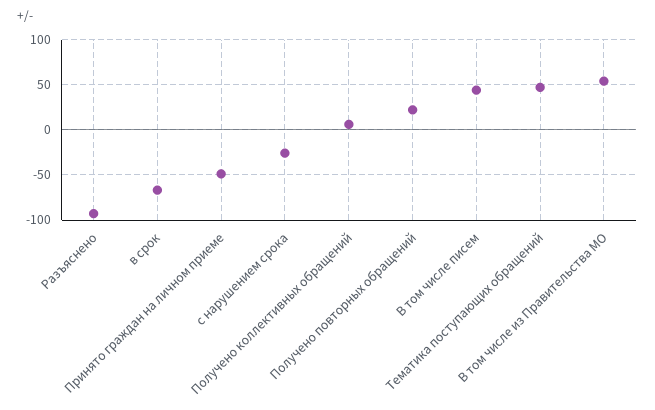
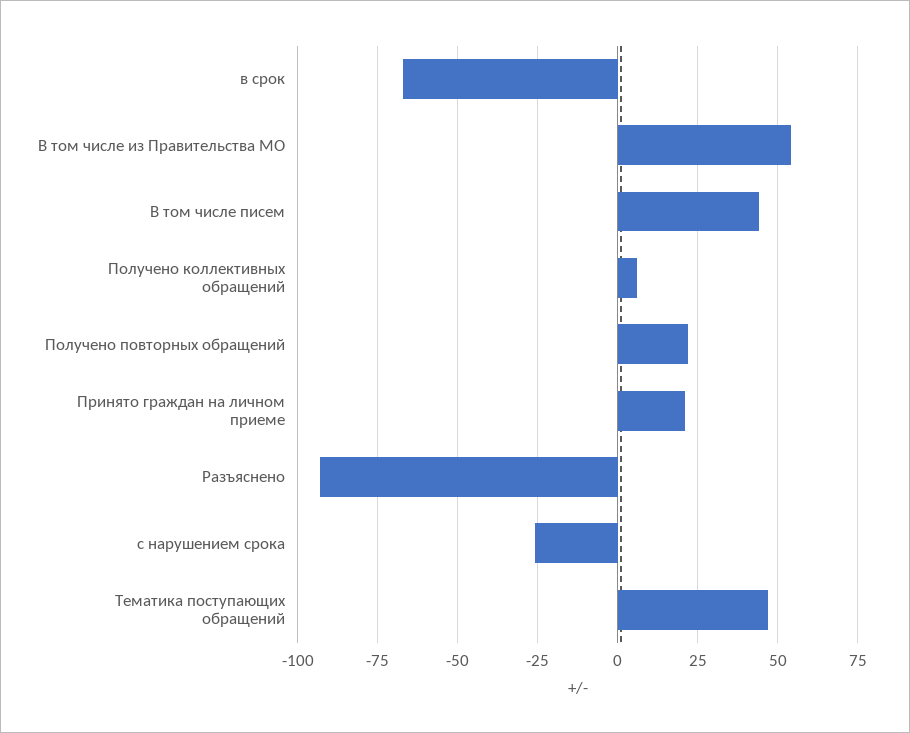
Принято граждан на личном приеме: -50 -> 20

